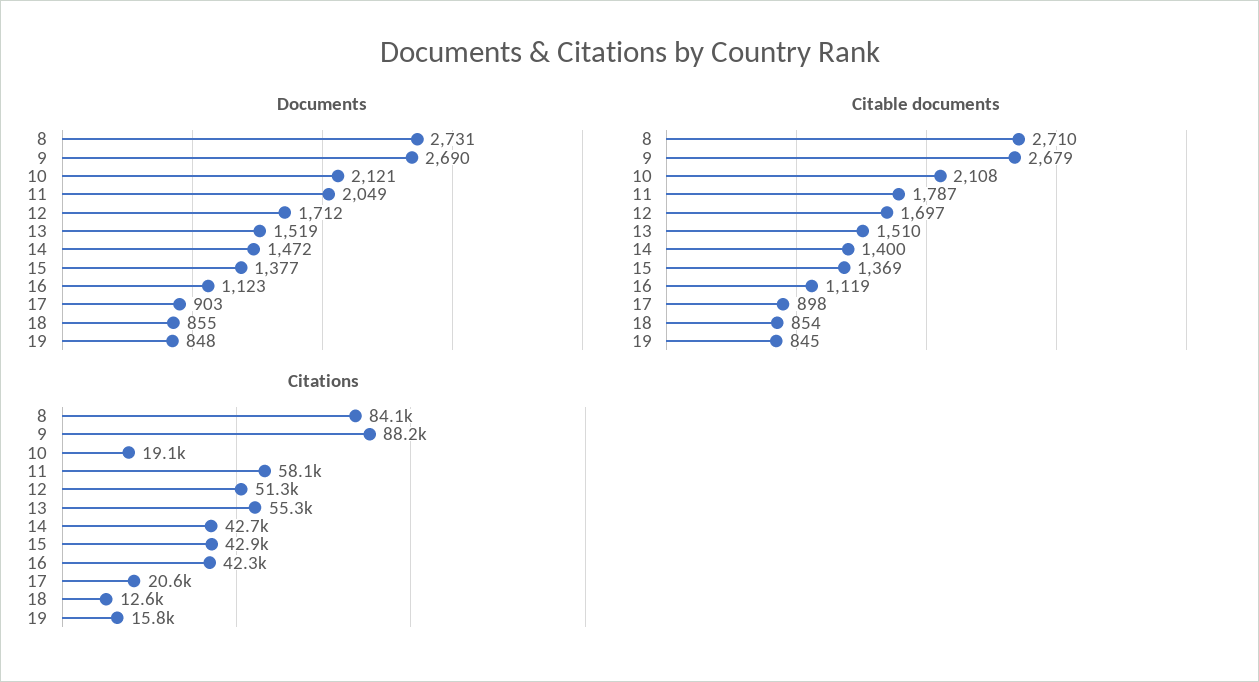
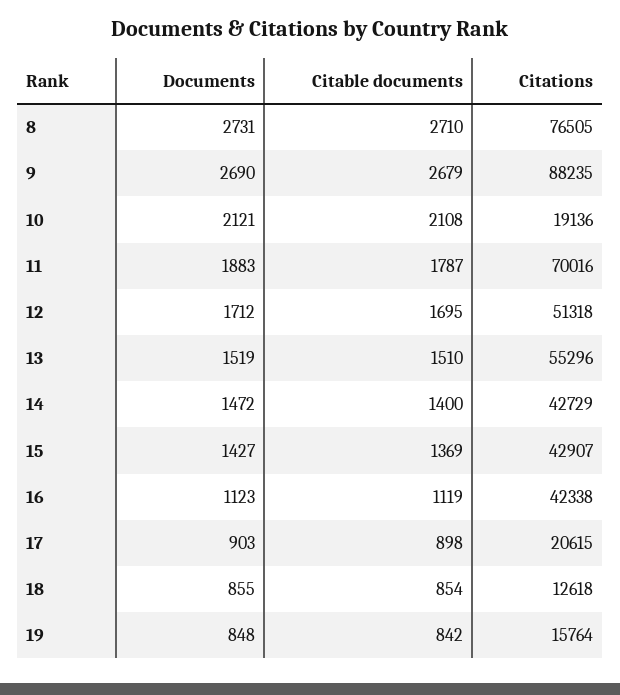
Documents, 11: 2049 -> 1883
Documents, 15: 1377 -> 1427
Citable documents, 12: 1697 -> 1695
Citable documents, 19: 845 -> 842
Citations, 8: 84100 -> 76505
Citations, 11: 58100 -> 70016

